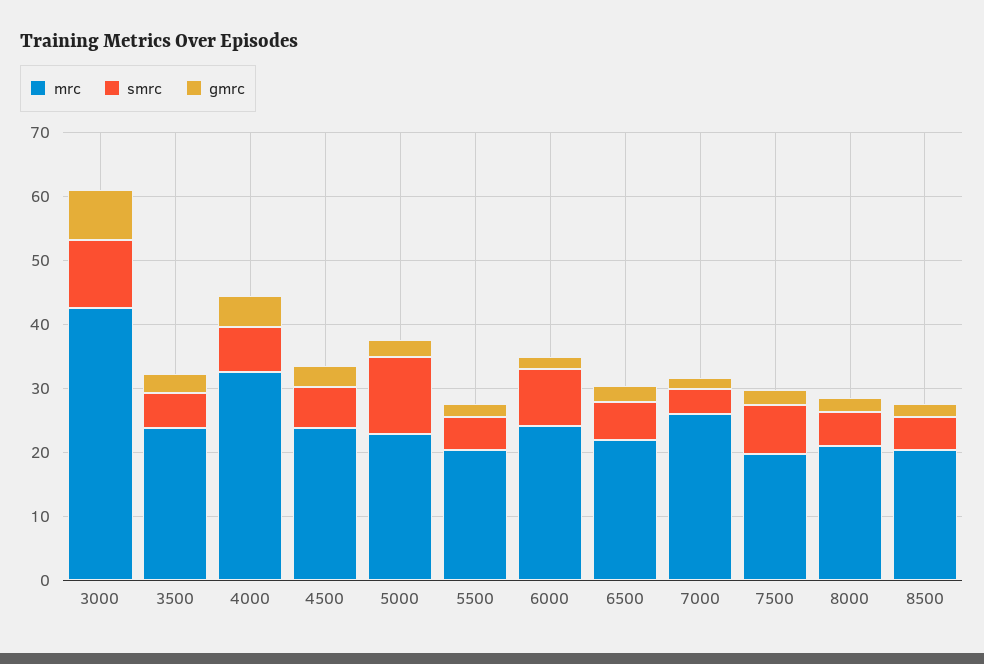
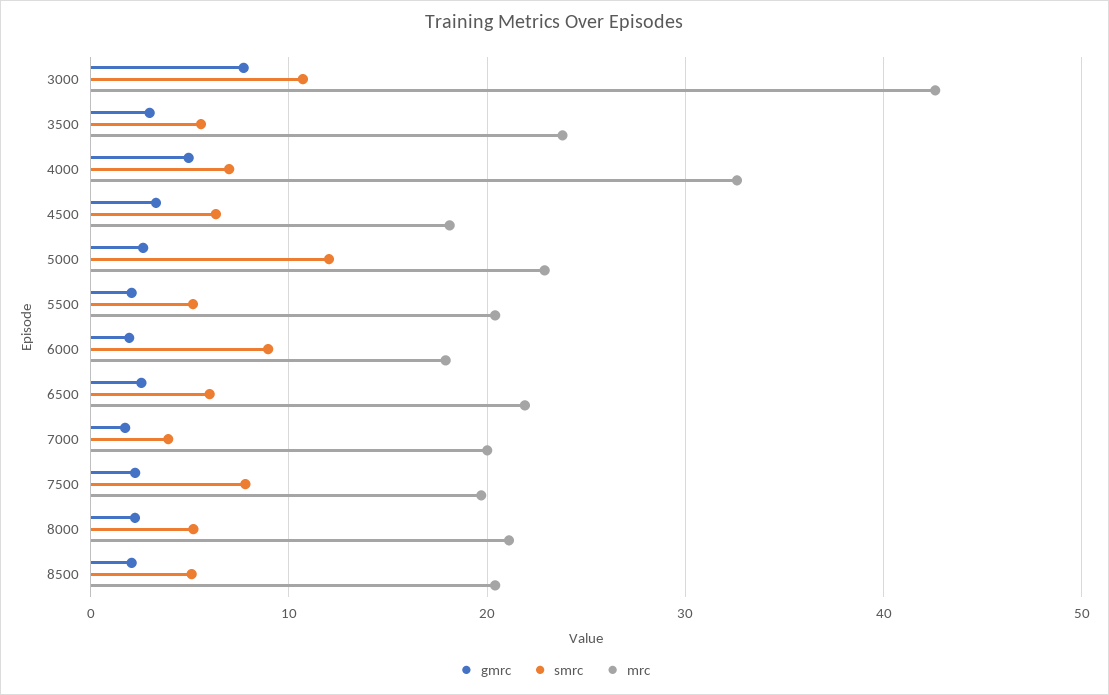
mrc, 4500: 24 -> 18
mrc, 6000: 24 -> 18
mrc, 7000: 26 -> 20

